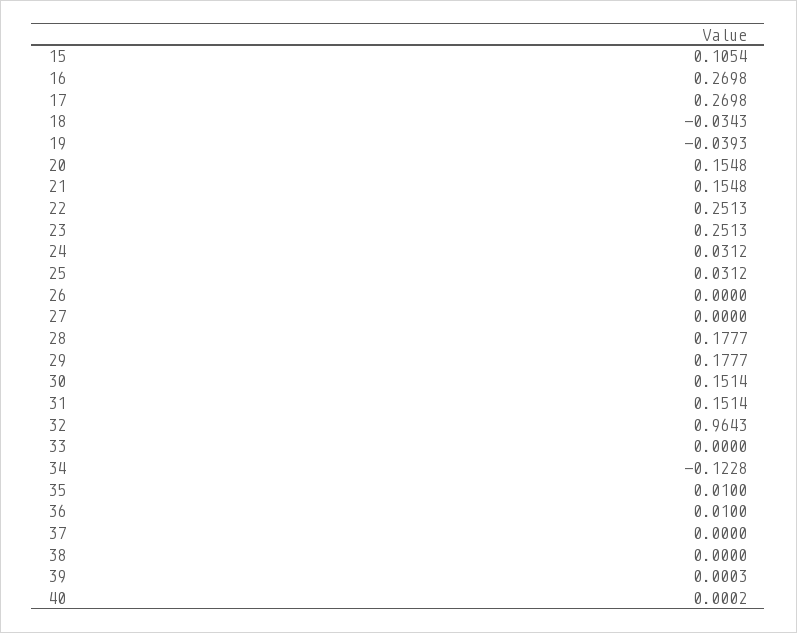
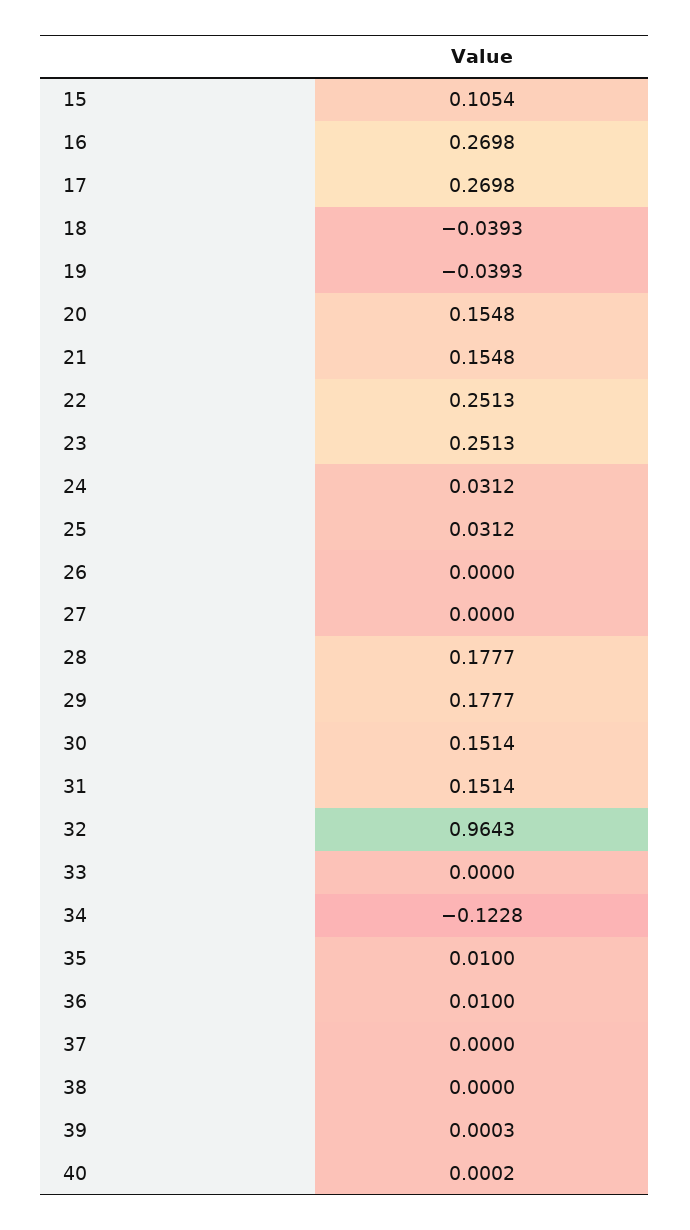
18: -0.0343 -> -0.0393

